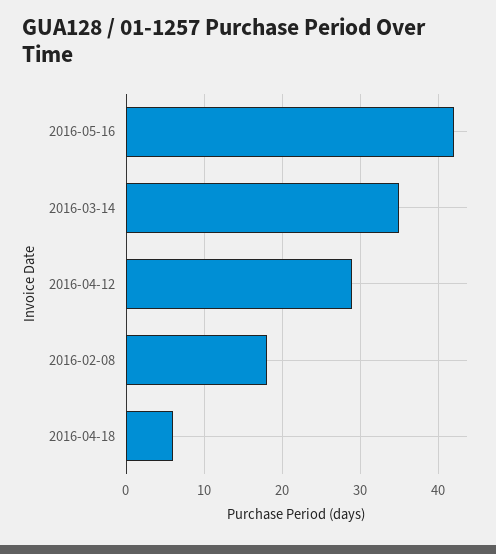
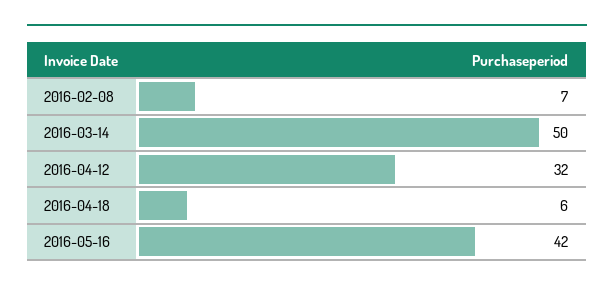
2016-03-14: 35 -> 50
2016-04-12: 29 -> 32
2016-02-08: 18 -> 7

